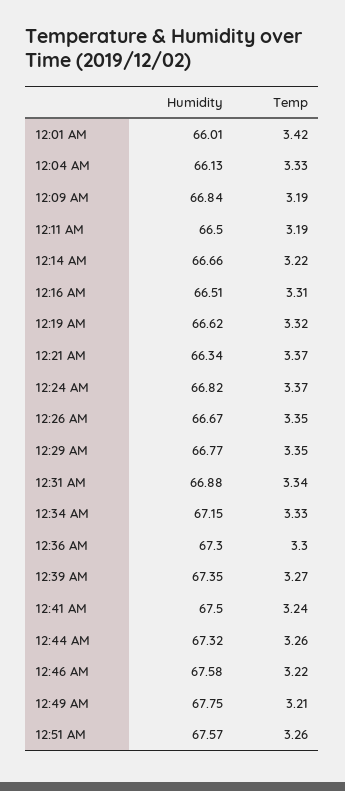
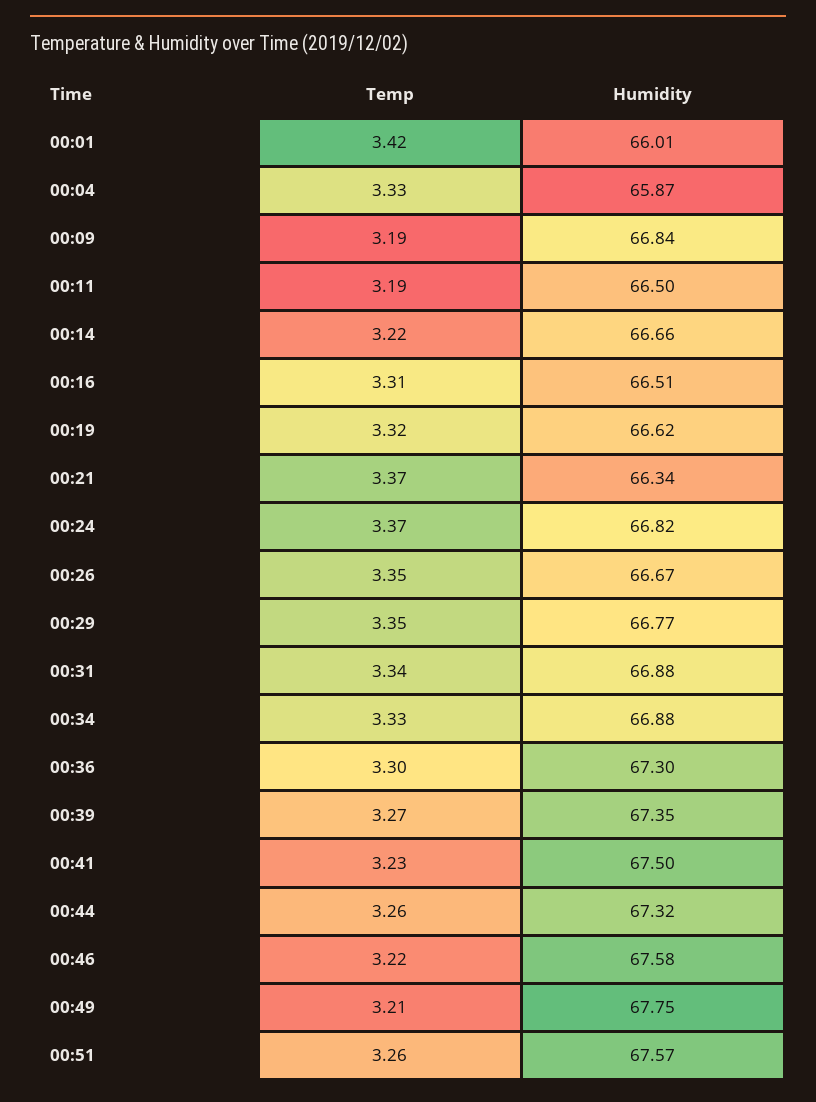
Humidity, 12:04 AM: 66.13 -> 65.87
Humidity, 12:34 AM: 67.15 -> 66.88
Temp, 12:41 AM: 3.24 -> 3.23

